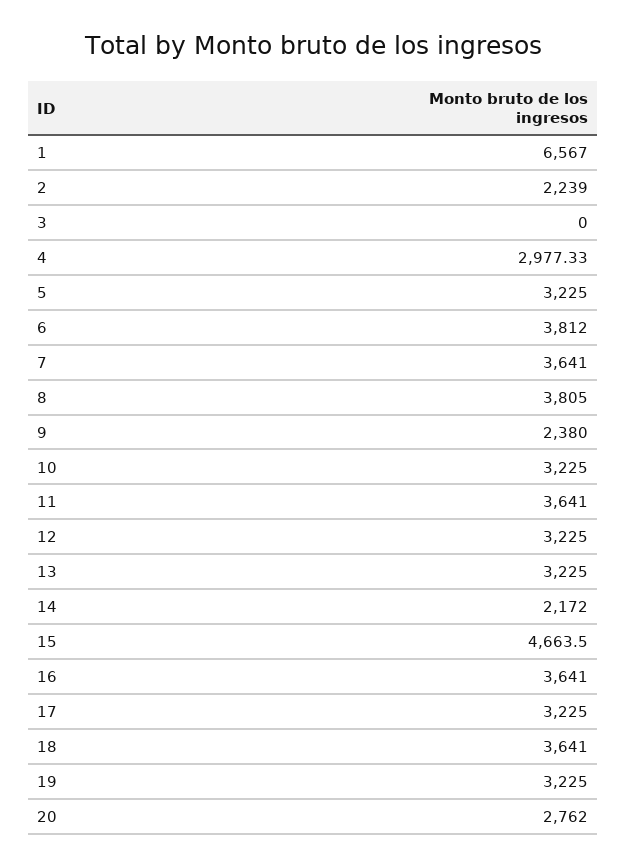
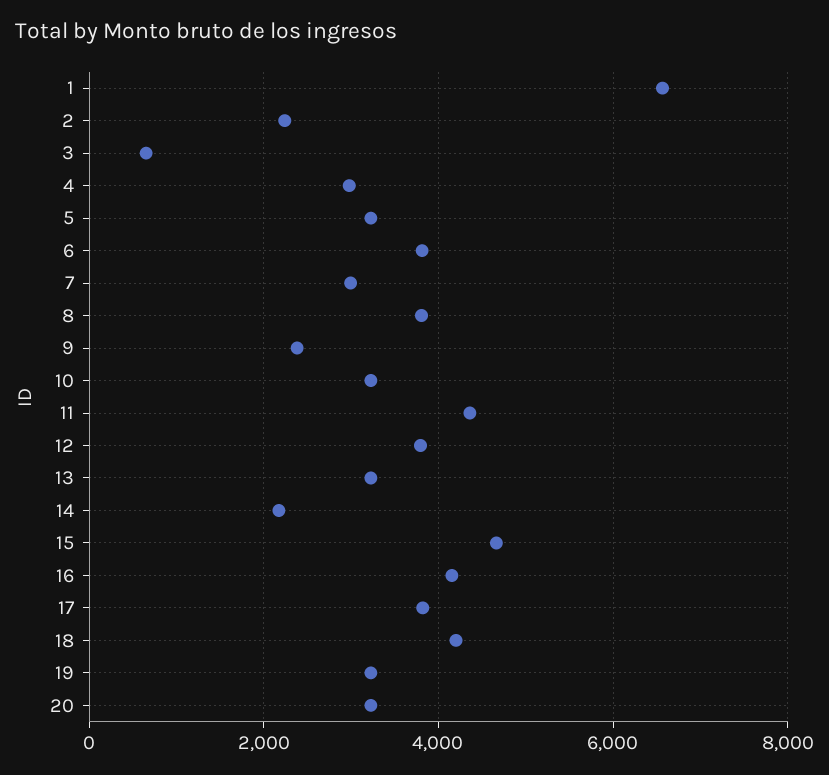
3: 0 -> 600
7: 3641 -> 3000
11: 3641 -> 4400
12: 3225 -> 3800
16: 3641 -> 4200
17: 3225 -> 3800
18: 3641 -> 4200
20: 2762 -> 3200

